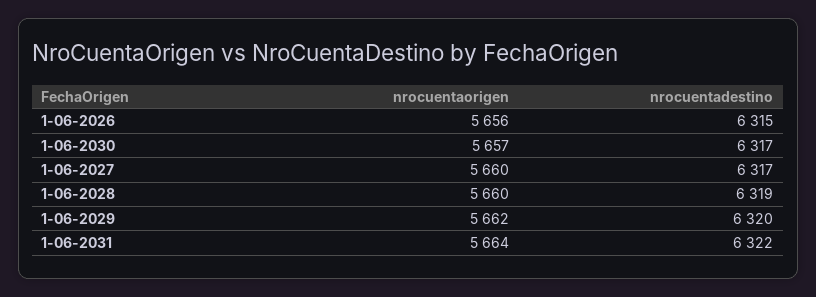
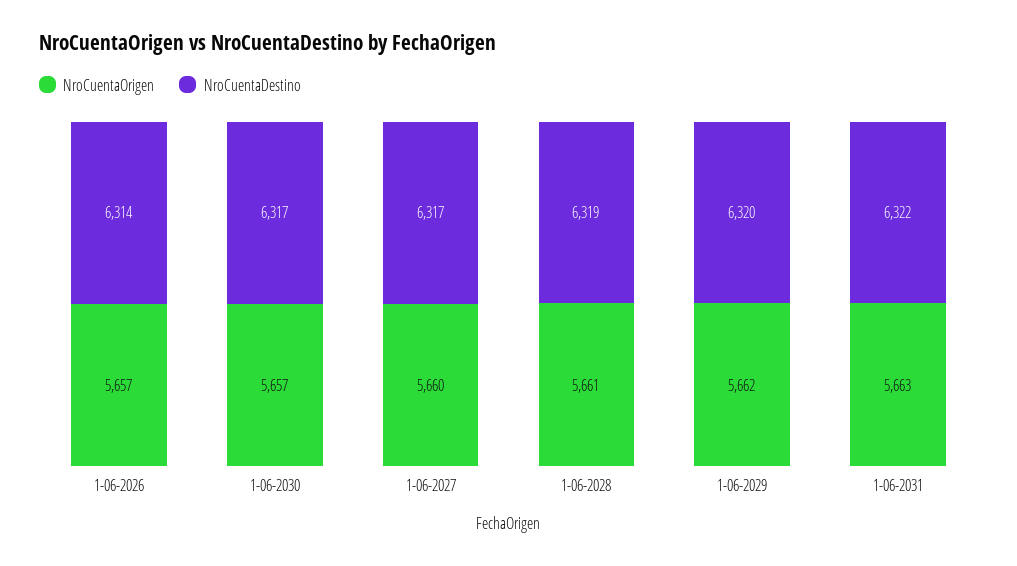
nrocuentaorigen, 1-06-2026: 5656 -> 5657
nrocuentadestino, 1-06-2026: 6315 -> 6314
nrocuentaorigen, 1-06-2028: 5660 -> 5661
nrocuentaorigen, 1-06-2031: 5664 -> 5663

